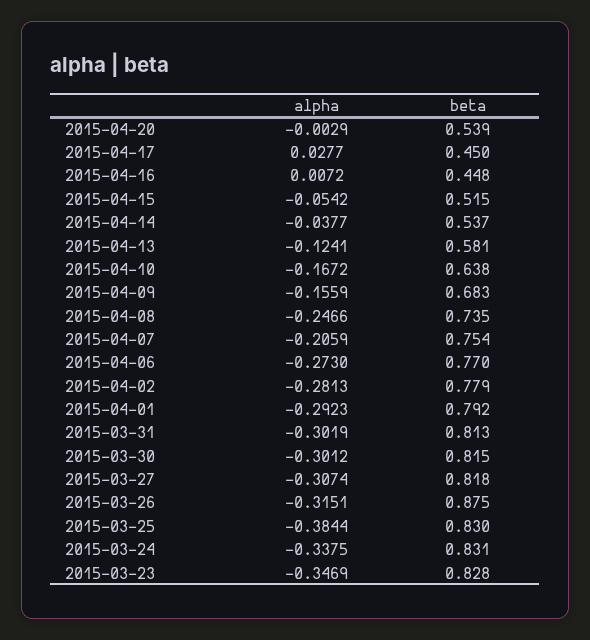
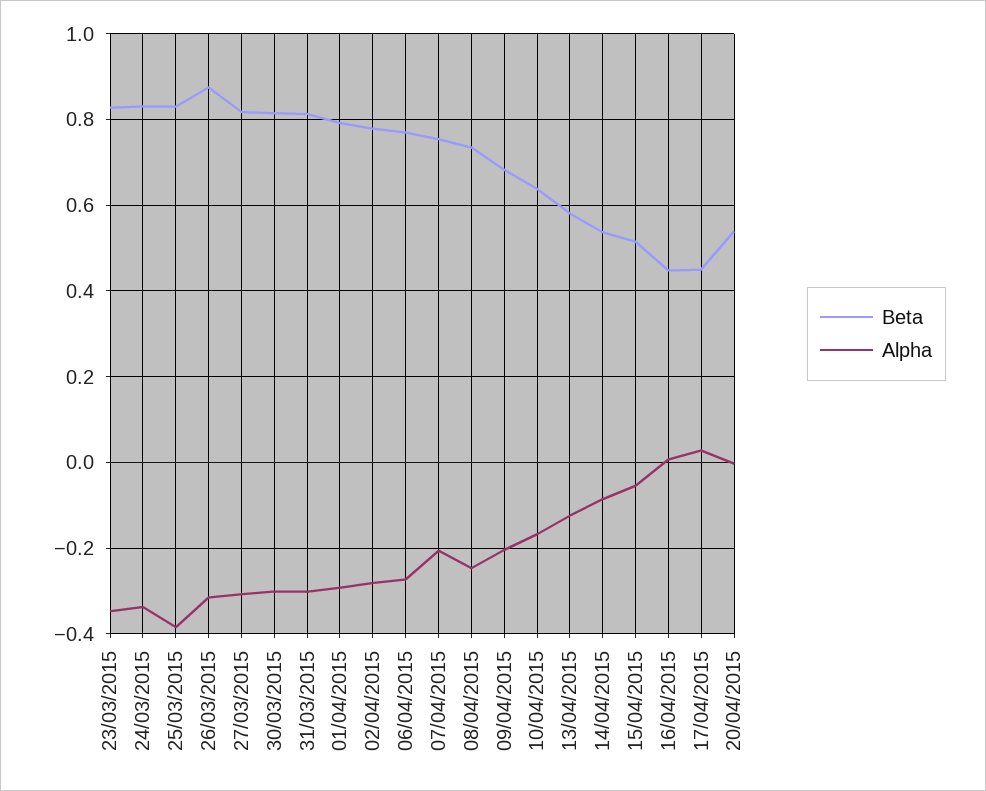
alpha, 2015-04-14: -0.0377 -> -0.08
alpha, 2015-04-09: -0.1559 -> -0.2

